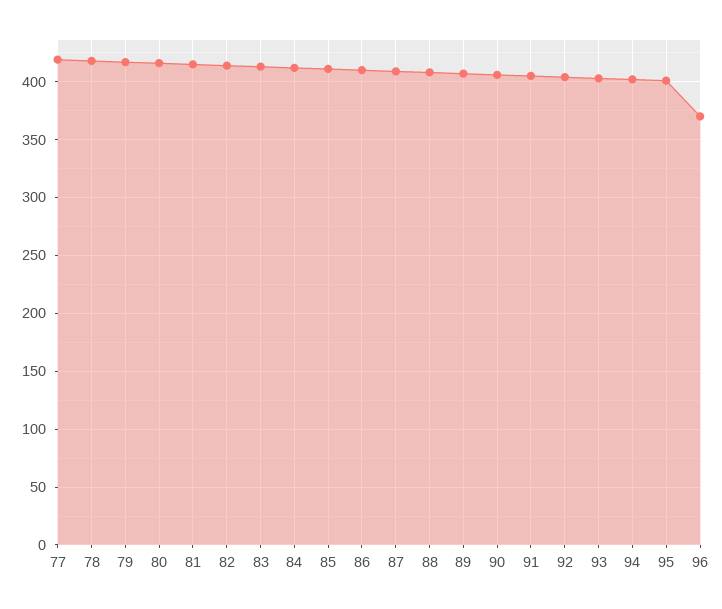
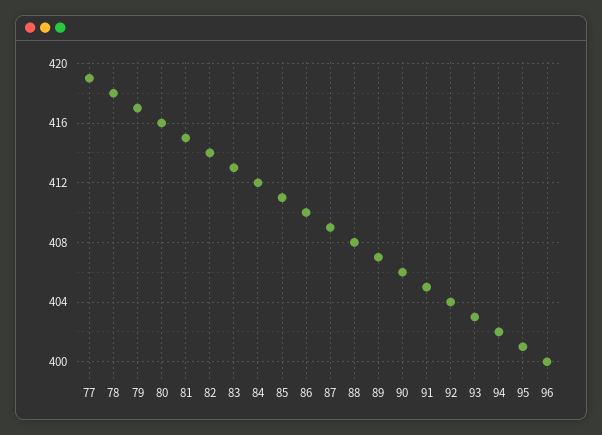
96: 370 -> 400

